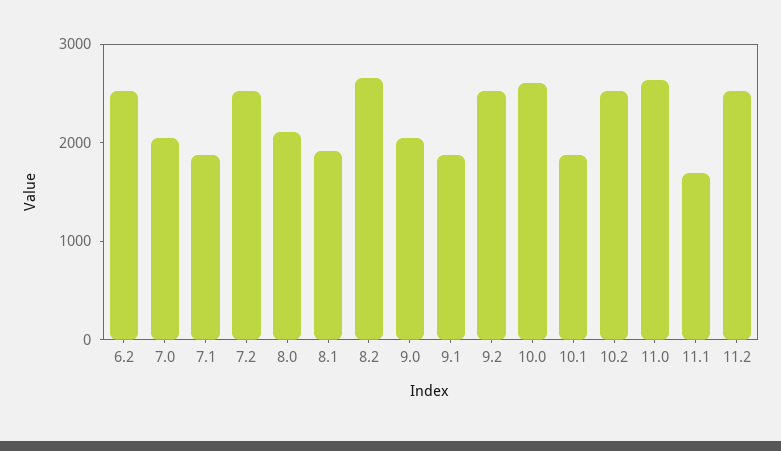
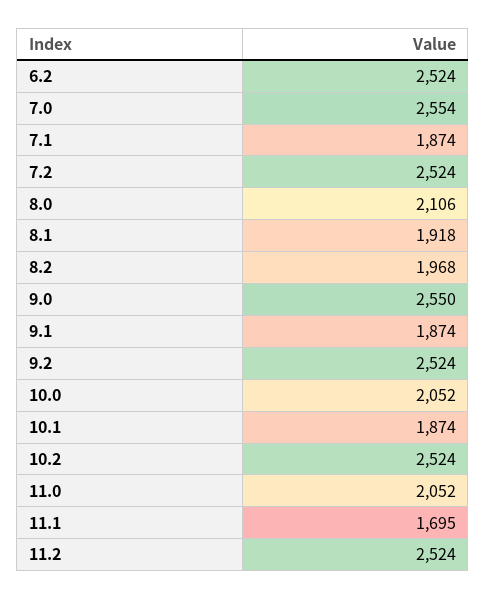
7.0: 2000 -> 2554
8.2: 2600 -> 1968
9.0: 2000 -> 2550
10.0: 2600 -> 2052
11.0: 2600 -> 2052

